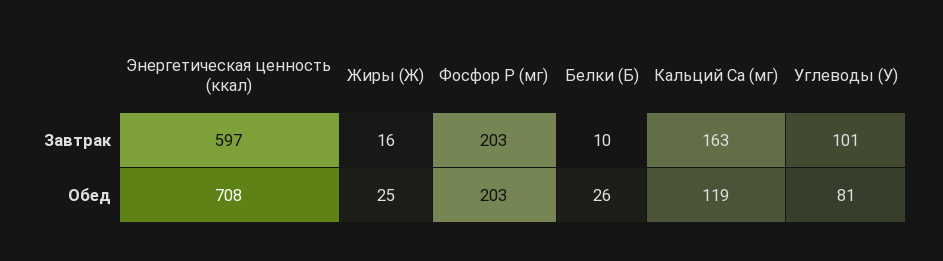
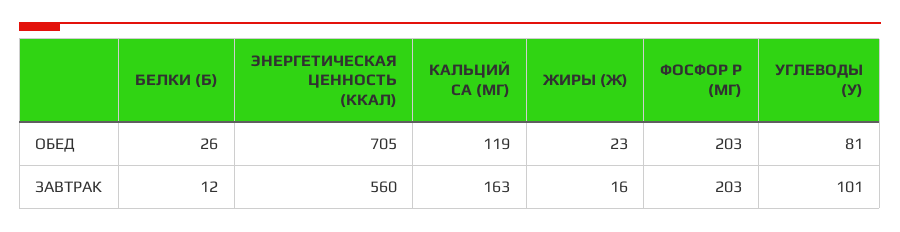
Энергетическая ценность (ккал), Завтрак: 597 -> 560
Белки (Б), Завтрак: 10 -> 12
Энергетическая ценность (ккал), Обед: 708 -> 705
Жиры (Ж), Обед: 25 -> 23

